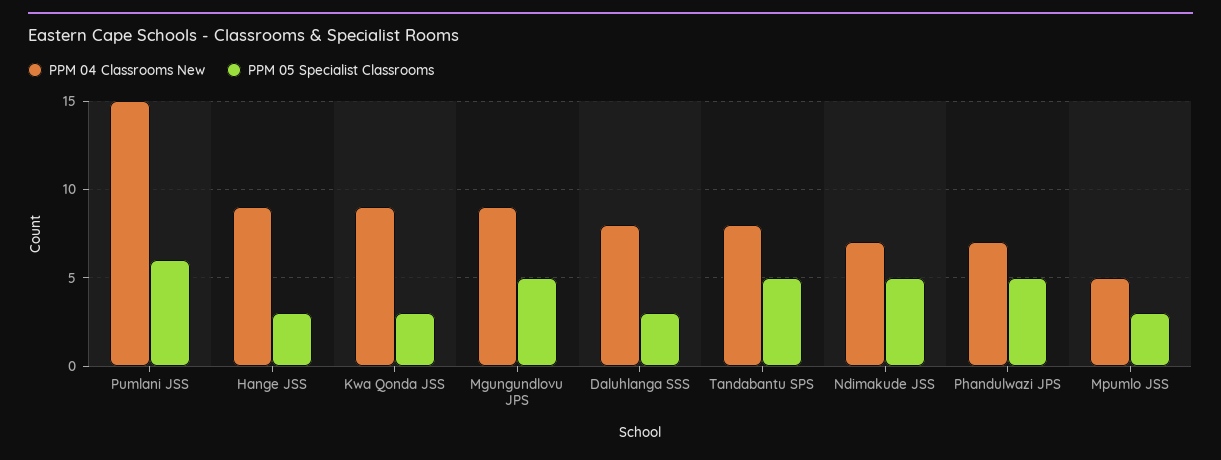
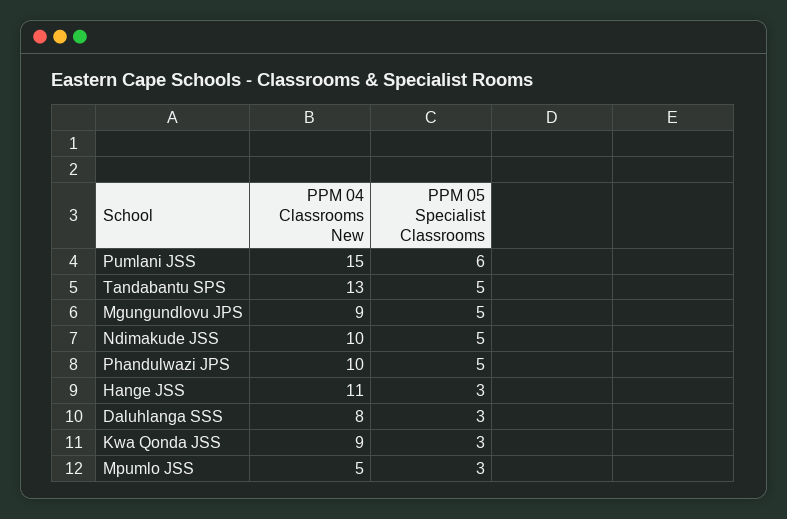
PPM 04 Classrooms New, Hange JSS: 9 -> 11
PPM 04 Classrooms New, Tandabantu SPS: 8 -> 13
PPM 04 Classrooms New, Ndimakude JSS: 7 -> 10
PPM 04 Classrooms New, Phandulwazi JPS: 7 -> 10

